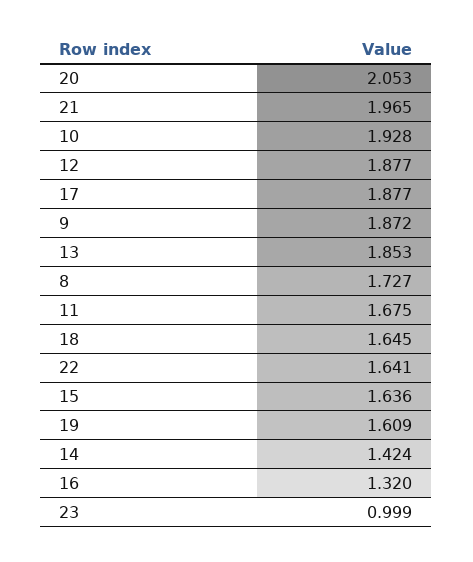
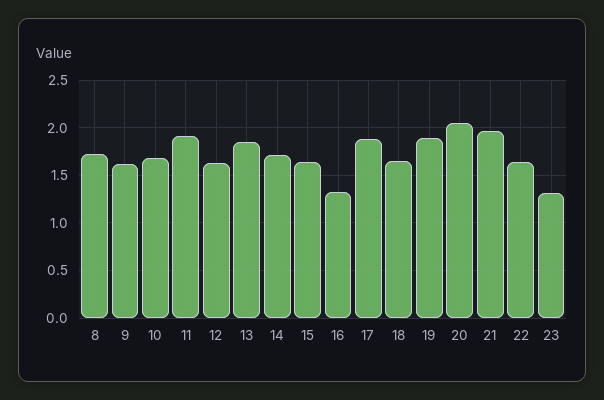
10: 1.928 -> 1.7
12: 1.877 -> 1.6
9: 1.872 -> 1.6
11: 1.675 -> 1.9
19: 1.609 -> 1.9
14: 1.424 -> 1.7
23: 0.999 -> 1.3

